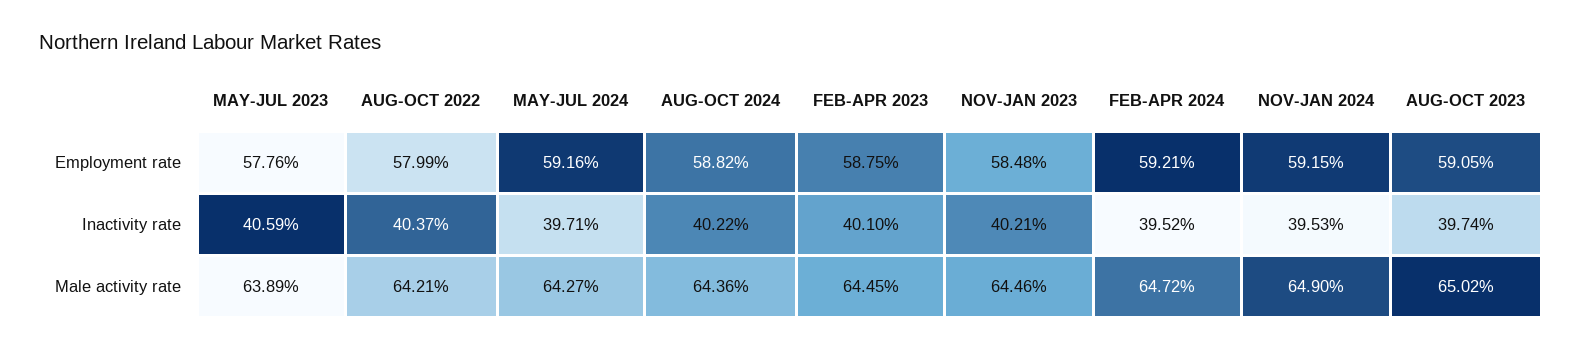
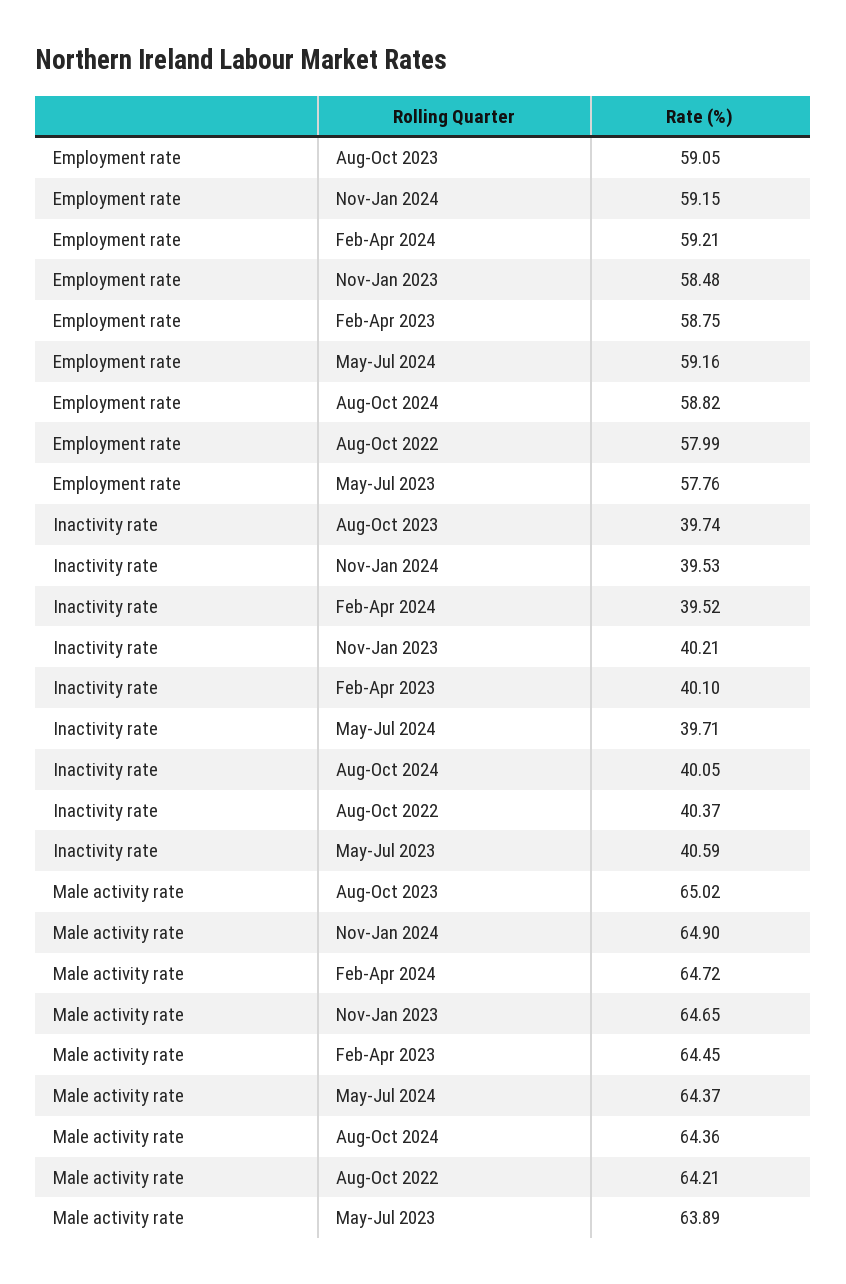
AUG-OCT 2024, Inactivity rate: 40.22 -> 40.05
MAY-JUL 2024, Male activity rate: 64.27 -> 64.37
NOV-JAN 2023, Male activity rate: 64.46 -> 64.65

